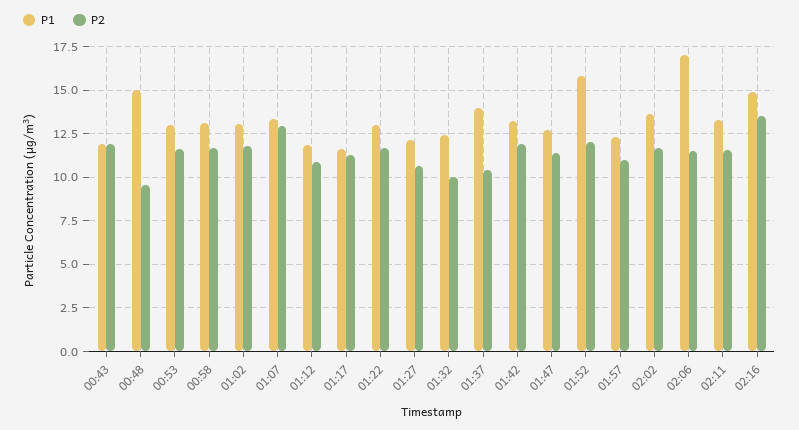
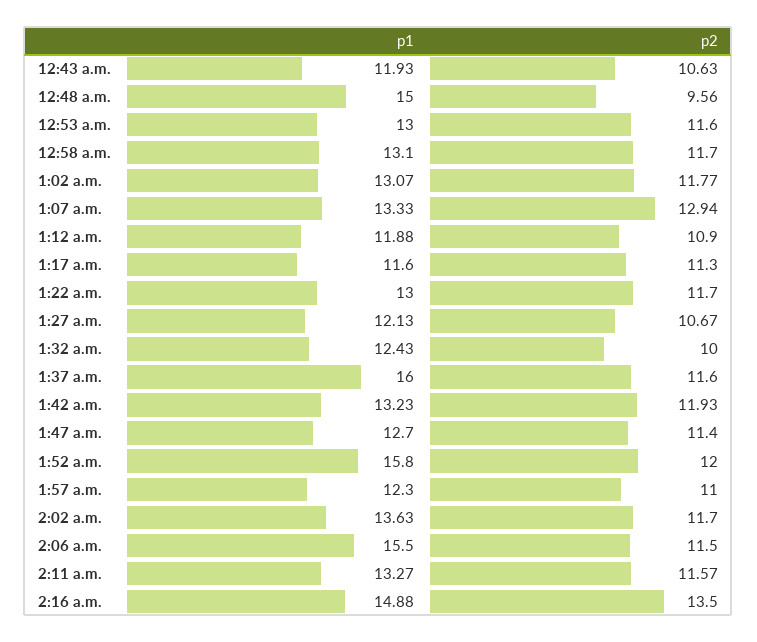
P2, 00:43: 12 -> 10.63
P1, 01:37: 14 -> 16
P2, 01:37: 10.5 -> 11.6
P1, 02:06: 17 -> 15.5

